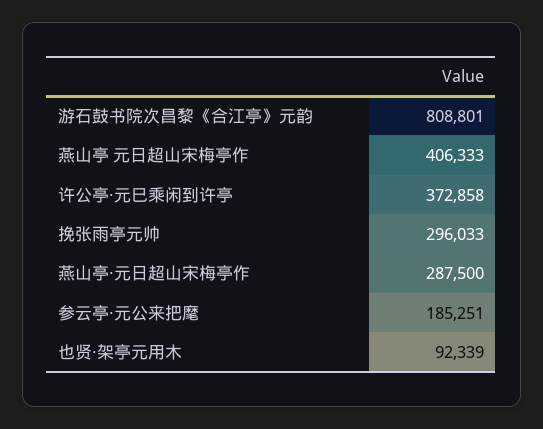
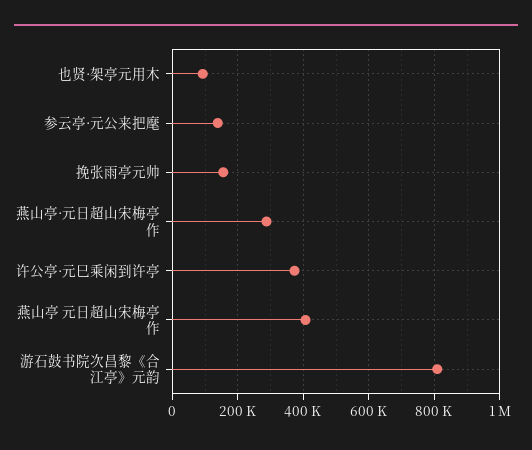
挽张雨亭元帅: 296033 -> 160000
参云亭·元公来把麾: 185251 -> 140000

